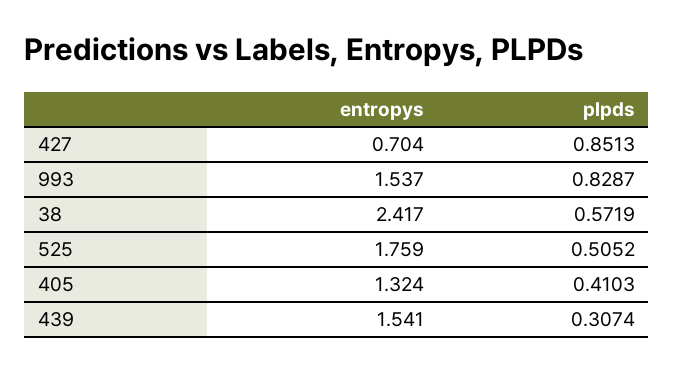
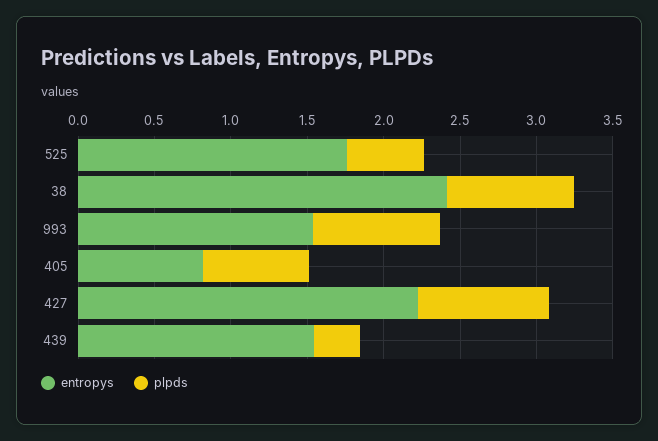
entropys, 427: 0.704 -> 2.2
plpds, 38: 0.5719 -> 0.8
entropys, 405: 1.324 -> 0.8
plpds, 405: 0.4103 -> 0.7

